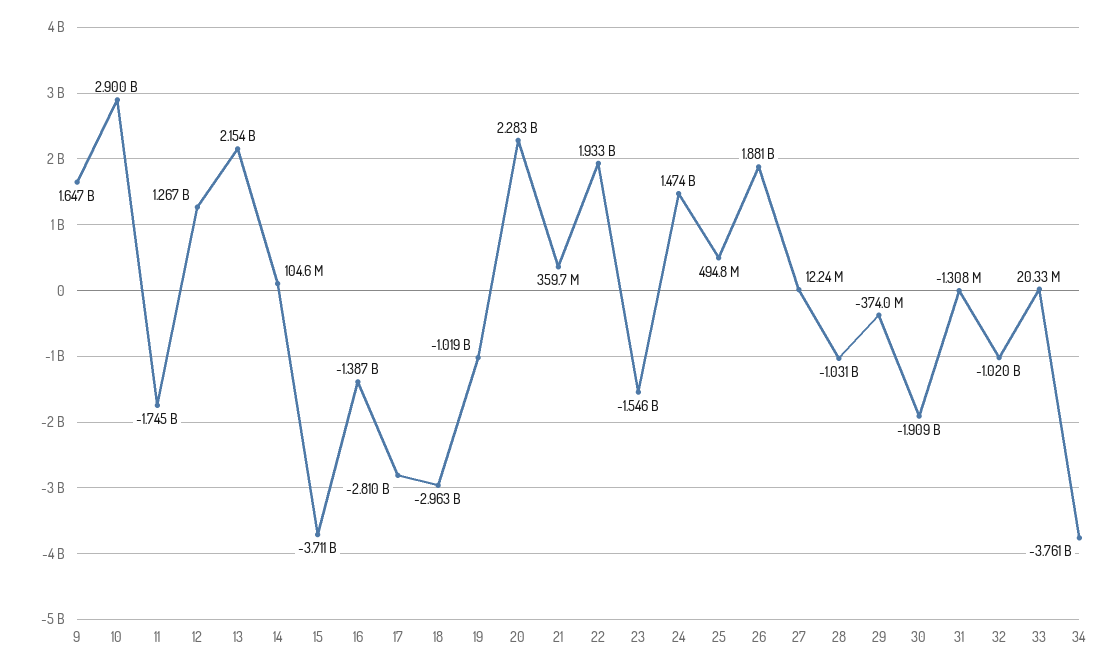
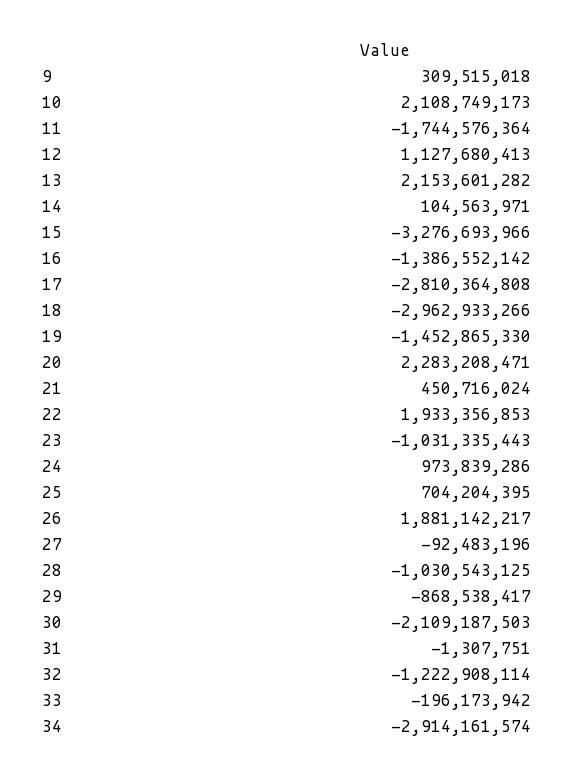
9: 1647000000 -> 309515018
10: 2900000000 -> 2108749173
12: 1267000000 -> 1127680413
15: -3711000000 -> -3276693966
19: -1019000000 -> -1452865330
21: 359700000 -> 450716024
23: -1546000000 -> -1031335443
24: 1474000000 -> 973839286
25: 494800000 -> 704204395
27: 12240000 -> -92483196
29: -374000000 -> -868538417
30: -1909000000 -> -2109187503
32: -1020000000 -> -1222908114
33: 20330000 -> -196173942
34: -3761000000 -> -2914161574

